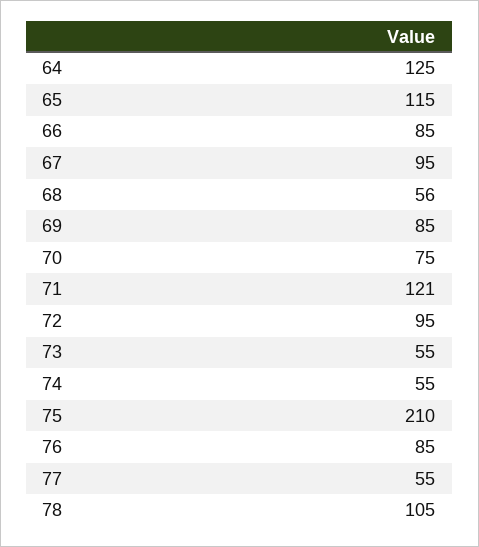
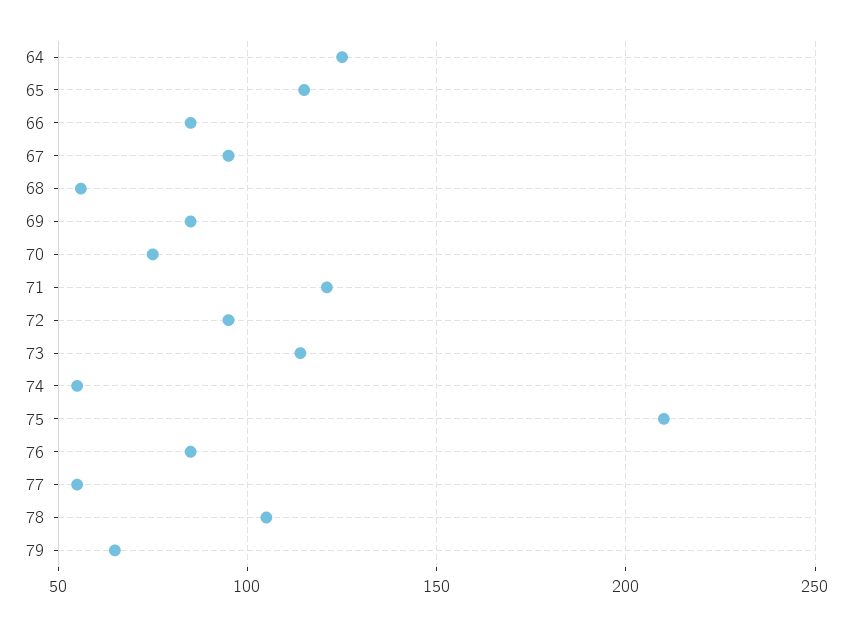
73: 55 -> 115
79: none -> 65

